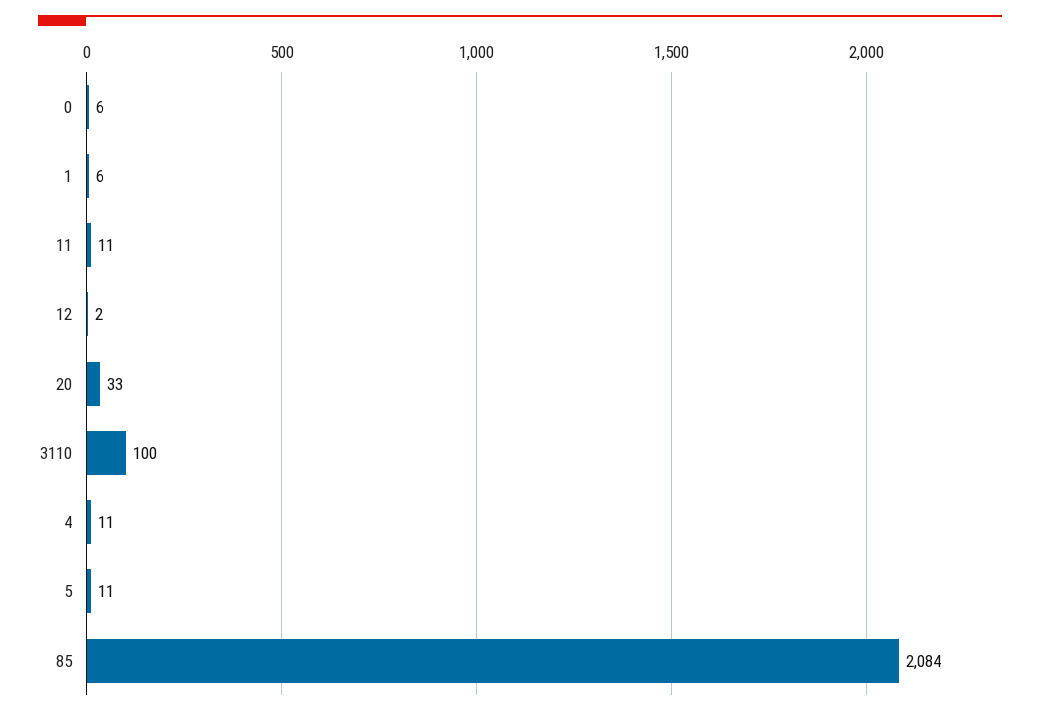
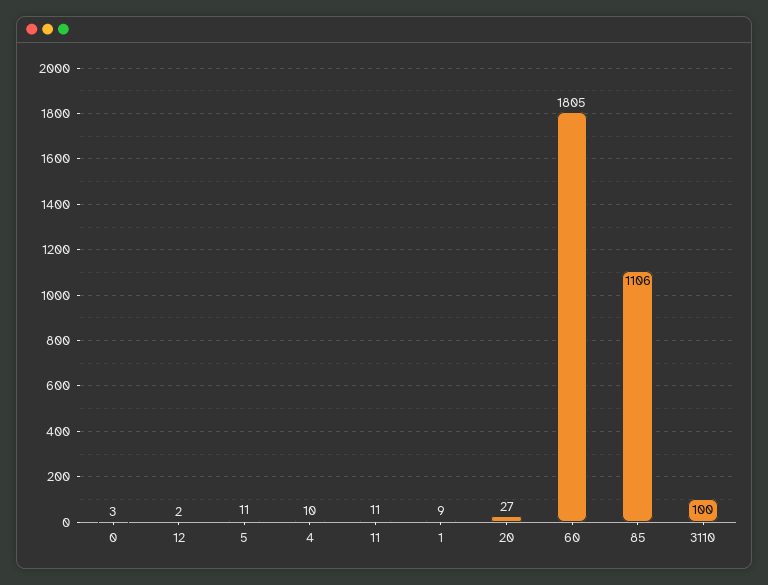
0: 6 -> 3
1: 6 -> 9
20: 33 -> 27
4: 11 -> 10
85: 2084 -> 1106
60: none -> 1805

